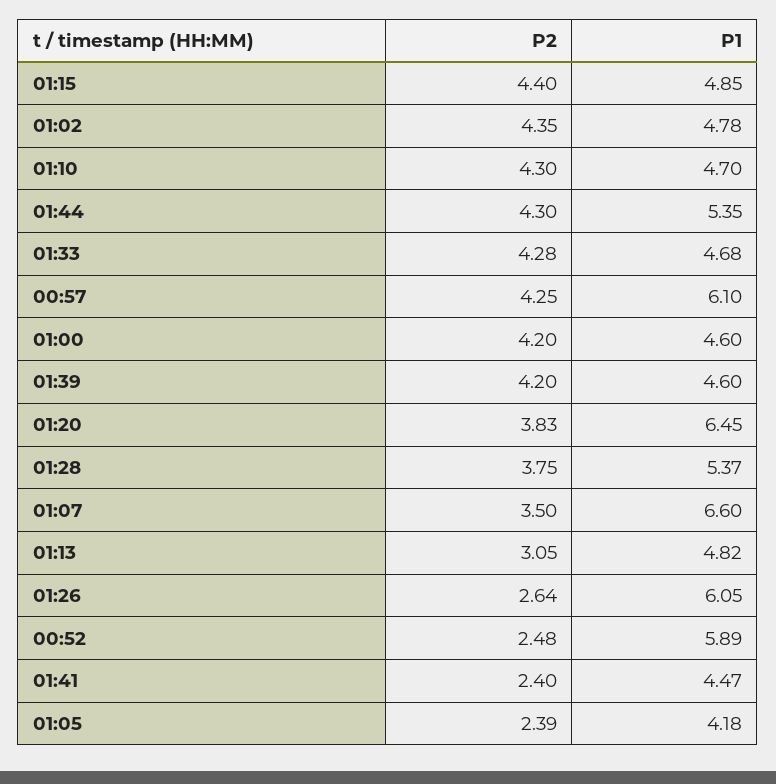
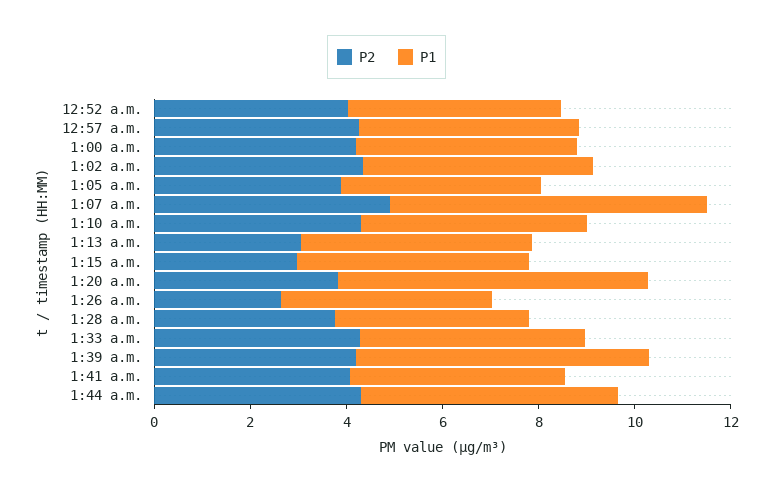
P2, 01:15: 4.4 -> 3
P1, 00:57: 6.1 -> 4.5
P1, 01:39: 4.6 -> 6
P1, 01:28: 5.37 -> 4
P2, 01:07: 3.5 -> 5
P1, 01:26: 6.05 -> 4.5
P2, 00:52: 2.48 -> 4
P1, 00:52: 5.89 -> 4.5
P2, 01:41: 2.4 -> 4
P2, 01:05: 2.39 -> 4

